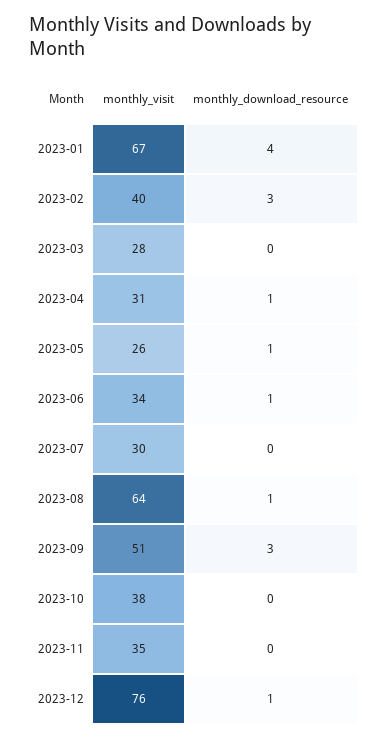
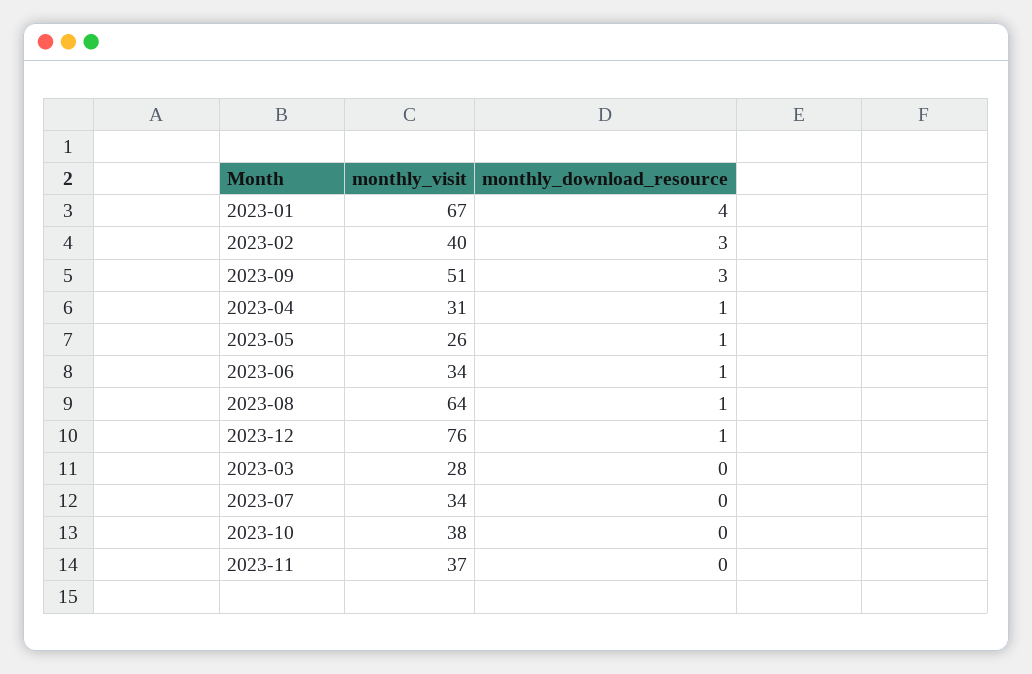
monthly_visit, 2023-07: 30 -> 34
monthly_visit, 2023-11: 35 -> 37

